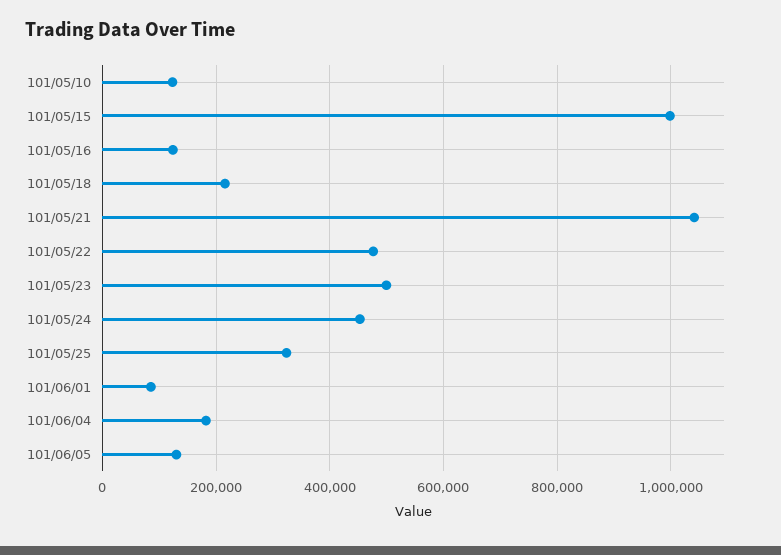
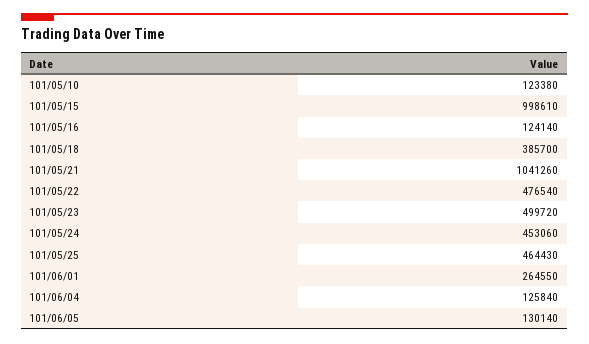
101/05/18: 220000 -> 385700
101/05/25: 320000 -> 464430
101/06/01: 80000 -> 264550
101/06/04: 180000 -> 125840

